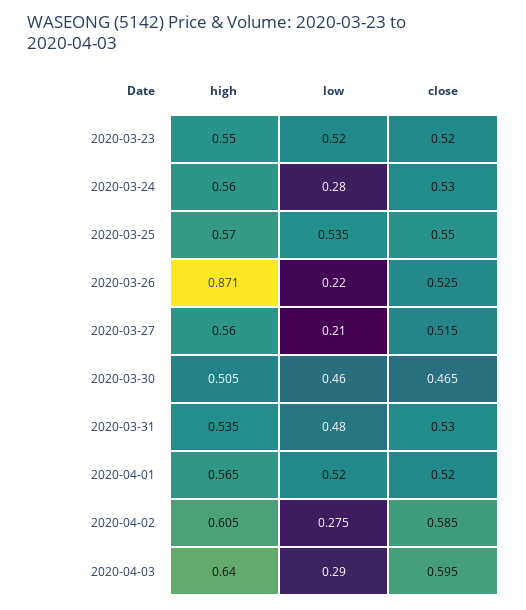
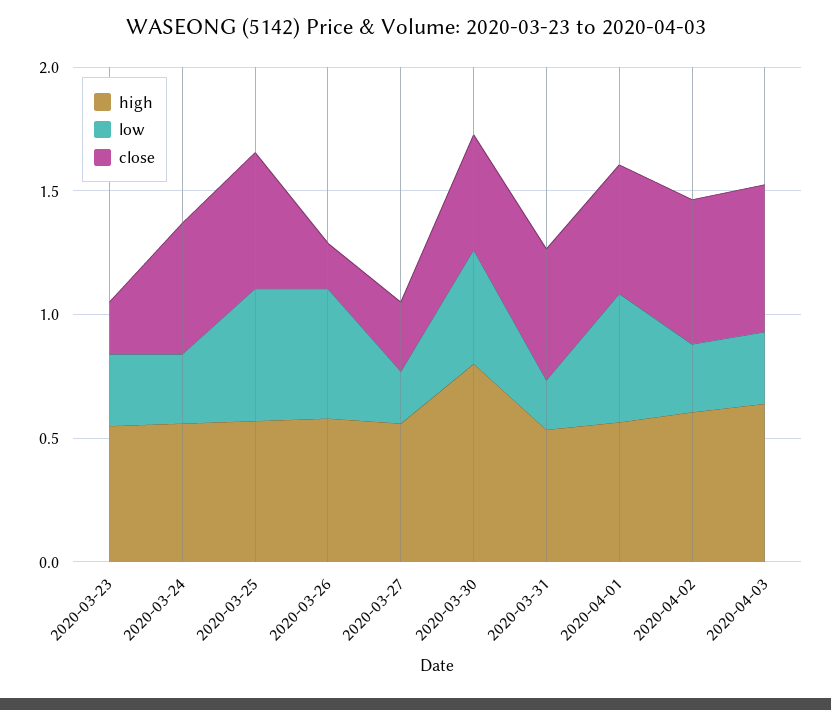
low, 2020-03-23: 0.52 -> 0.3
close, 2020-03-23: 0.52 -> 0.2
high, 2020-03-26: 0.871 -> 0.6
low, 2020-03-26: 0.22 -> 0.5
close, 2020-03-26: 0.525 -> 0.2
close, 2020-03-27: 0.515 -> 0.3
high, 2020-03-30: 0.505 -> 0.8
low, 2020-03-31: 0.48 -> 0.2

